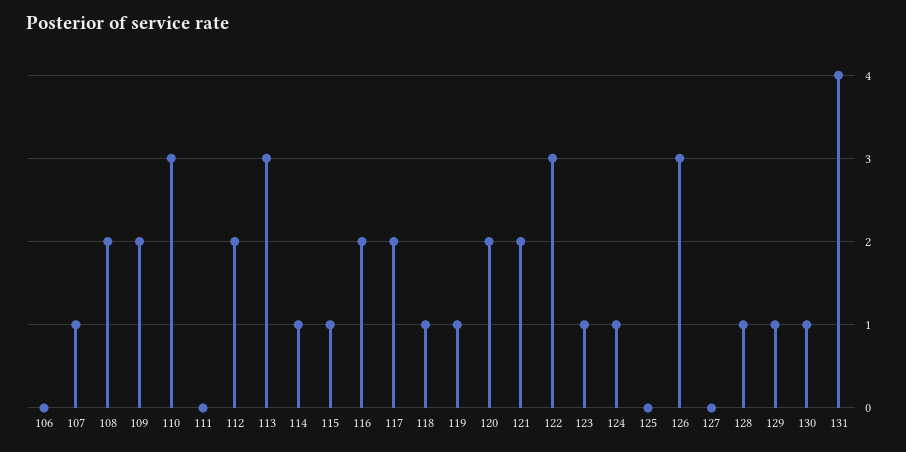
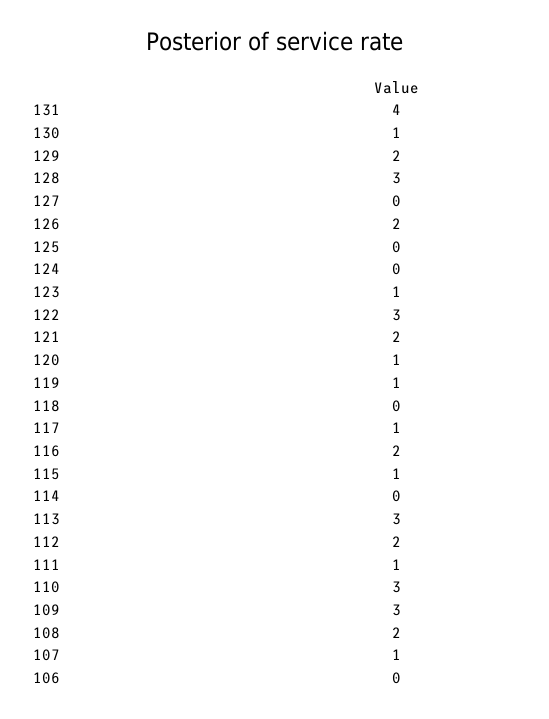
109: 2 -> 3
111: 0 -> 1
114: 1 -> 0
117: 2 -> 1
118: 1 -> 0
120: 2 -> 1
124: 1 -> 0
126: 3 -> 2
128: 1 -> 3
129: 1 -> 2

